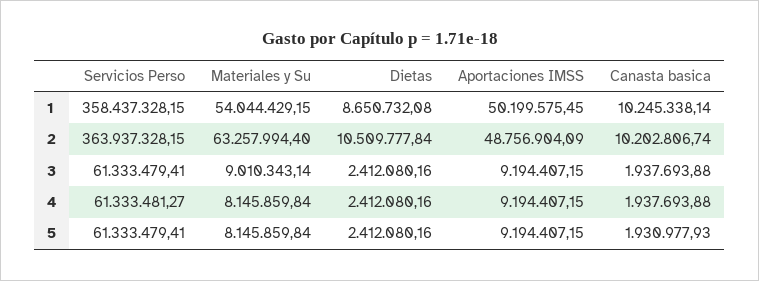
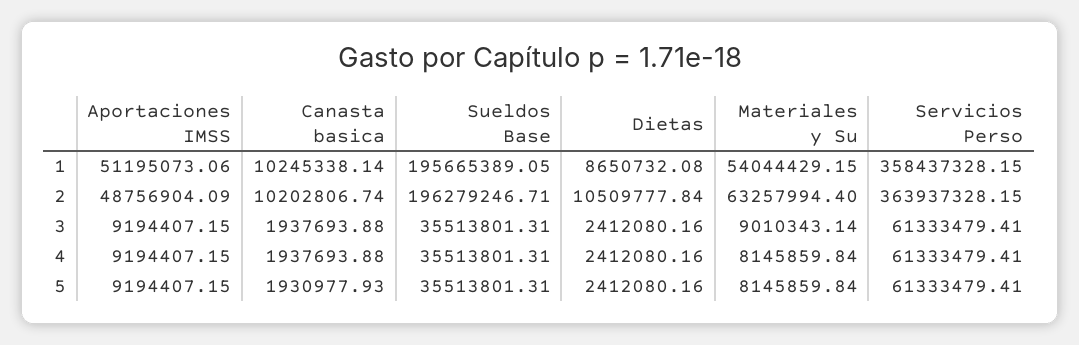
Aportaciones IMSS, 1: 50199575.45 -> 51195073.06
Servicios Perso, 4: 61333481.27 -> 61333479.41
Sueldos Base, 1: none -> 195665389.05
Sueldos Base, 2: none -> 196279246.71
Sueldos Base, 3: none -> 35513801.31
Sueldos Base, 4: none -> 35513801.31
Sueldos Base, 5: none -> 35513801.31

